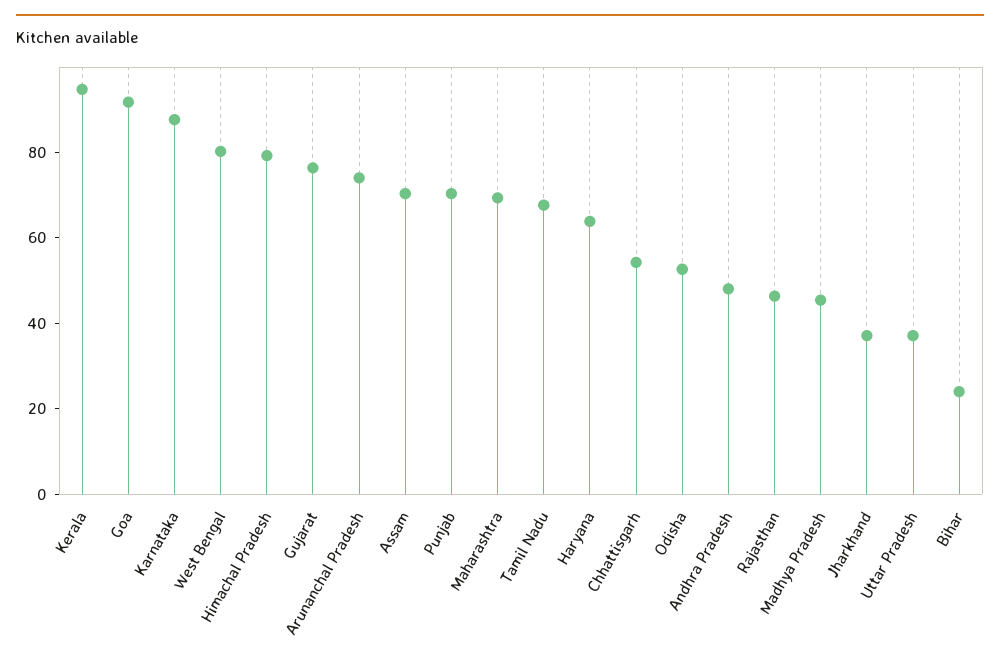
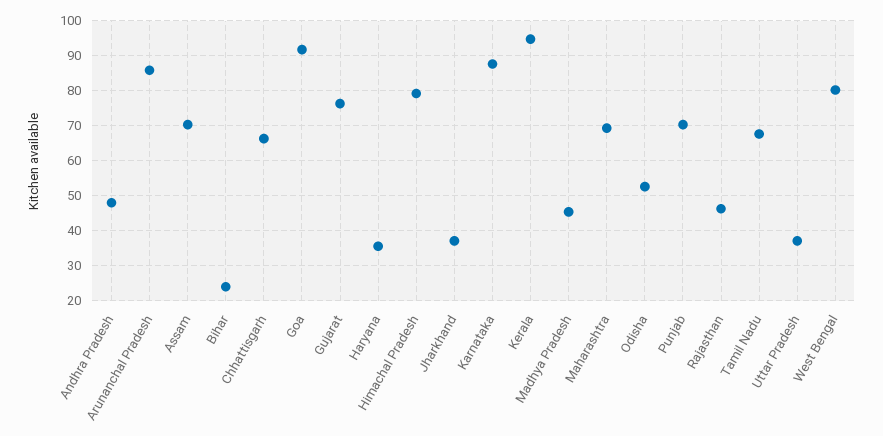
Arunanchal Pradesh: 75 -> 86
Haryana: 65 -> 36
Chhattisgarh: 55 -> 66

